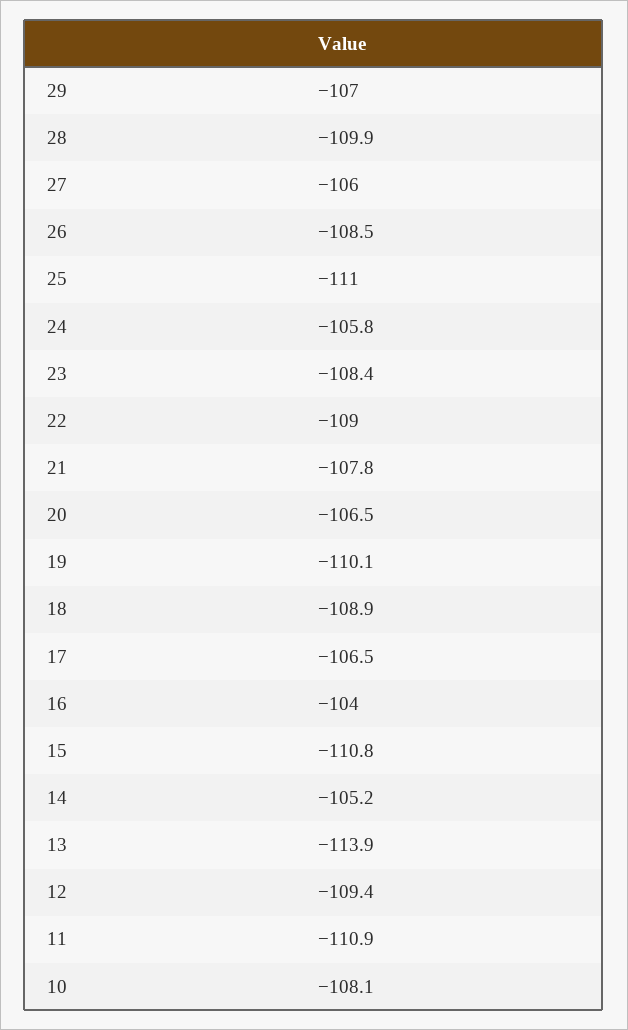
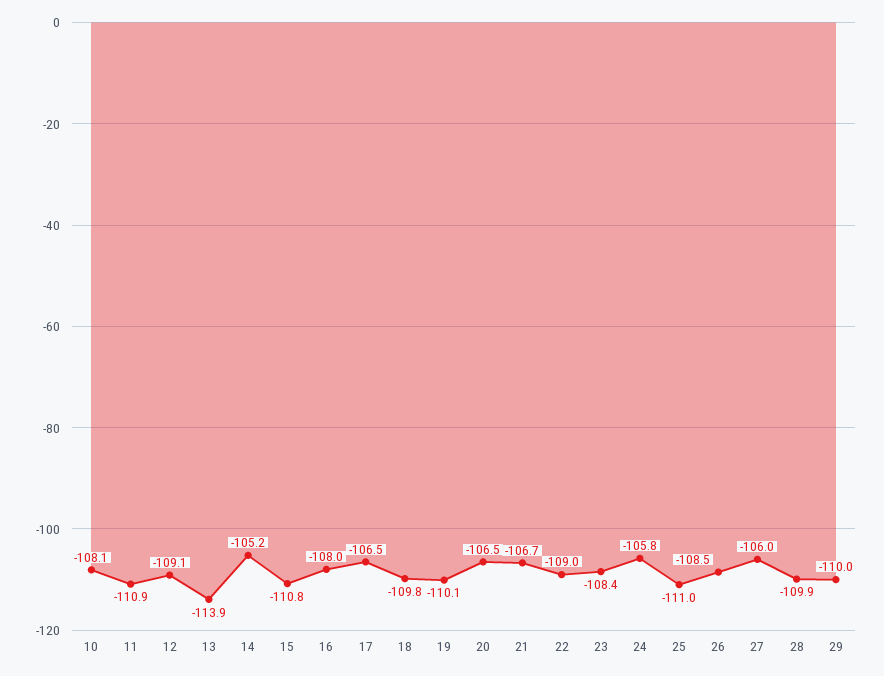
29: -107 -> -110
21: -107.8 -> -106.7
18: -108.9 -> -109.8
16: -104 -> -108
12: -109.4 -> -109.1

